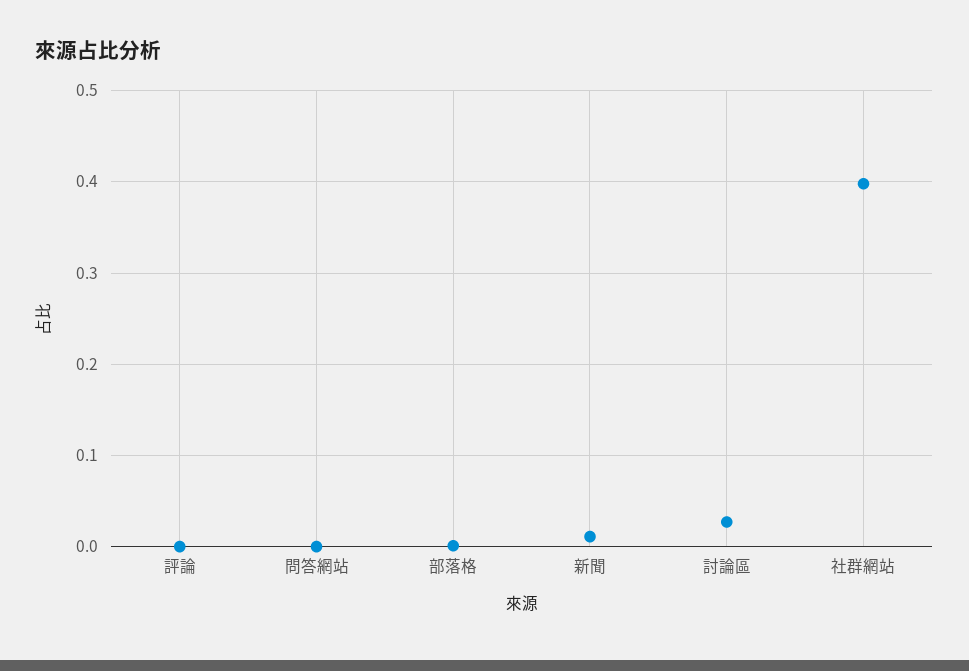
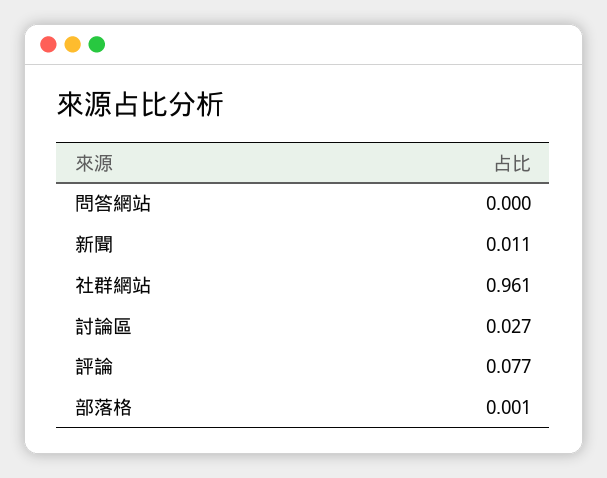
評論: 0 -> 0.077
社群網站: 0.4 -> 0.961

